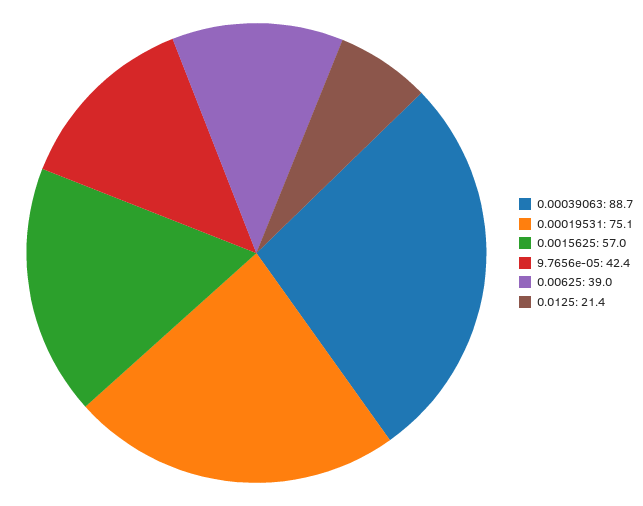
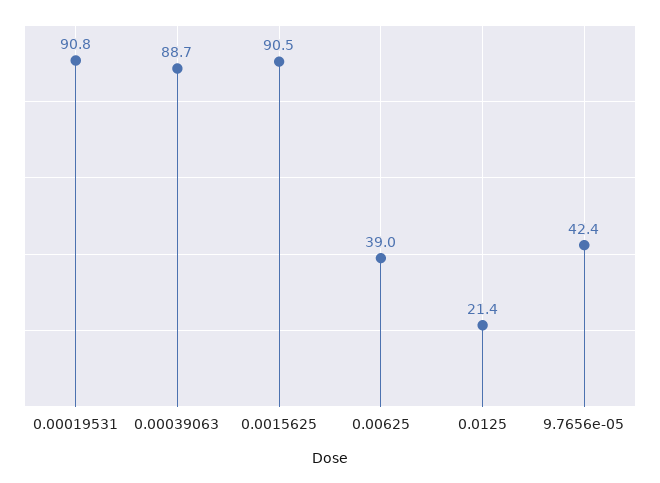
0.00019531: 75.1 -> 90.8
0.0015625: 57 -> 90.5

